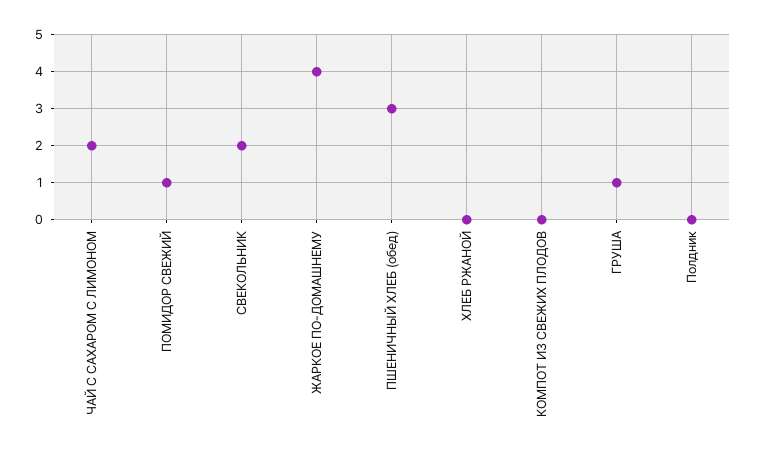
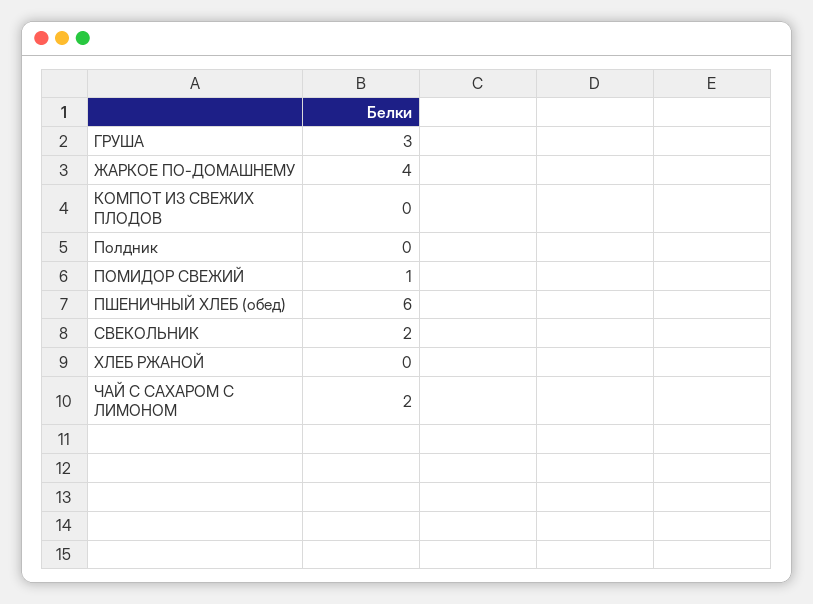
ПШЕНИЧНЫЙ ХЛЕБ (обед): 3 -> 6
ГРУША: 1 -> 3

